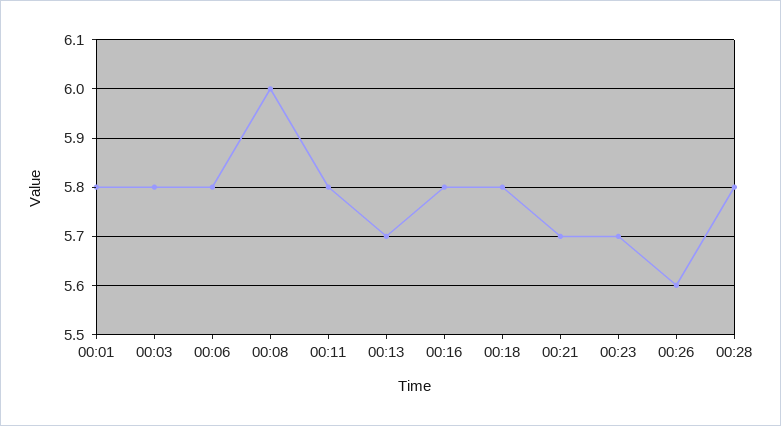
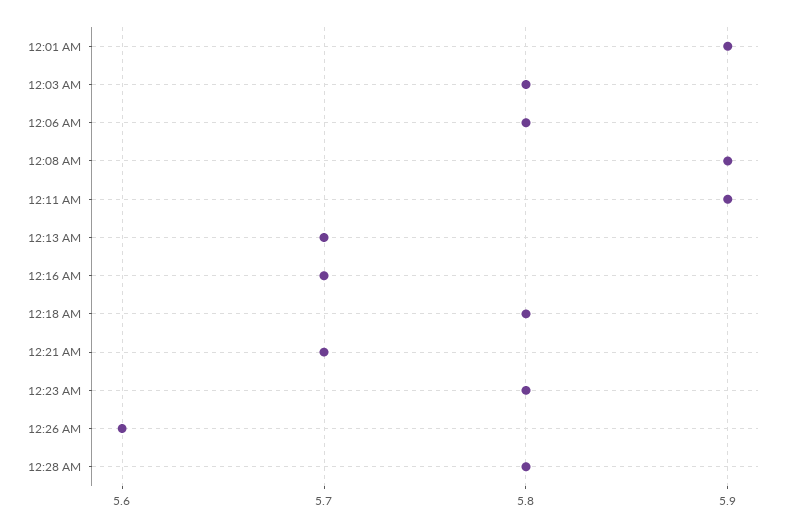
00:01: 5.8 -> 5.9
00:08: 6 -> 5.9
00:11: 5.8 -> 5.9
00:16: 5.8 -> 5.7
00:23: 5.7 -> 5.8

